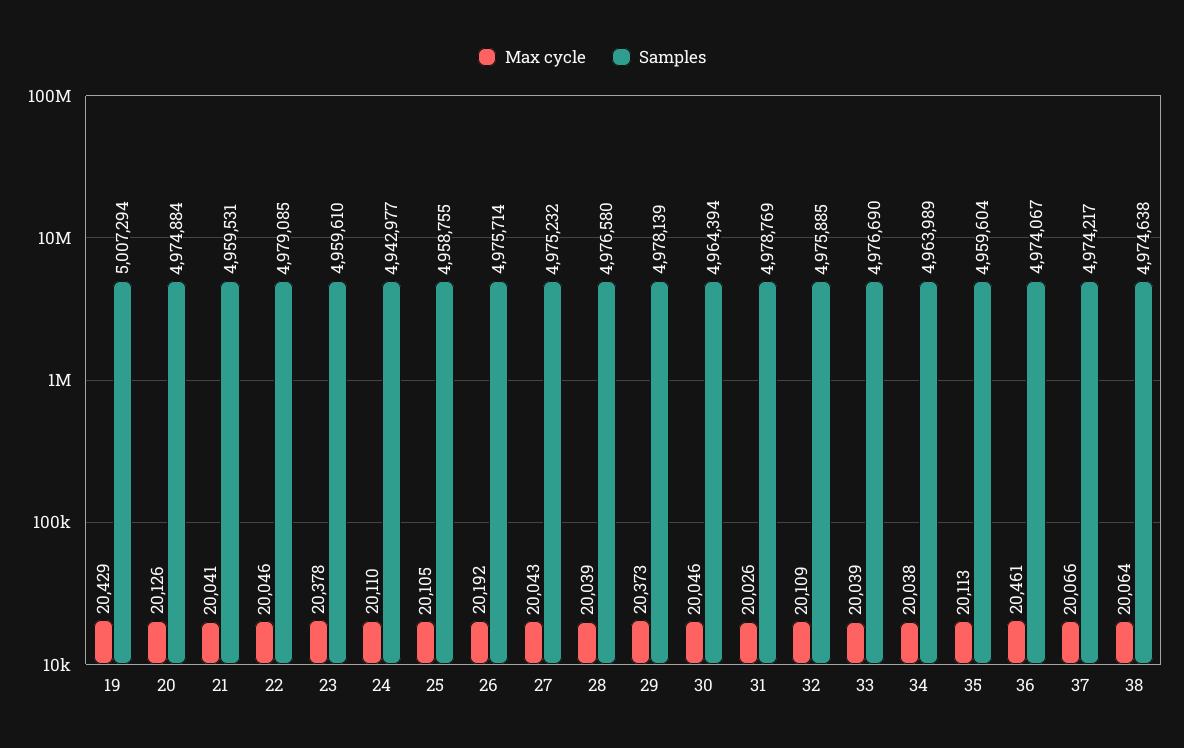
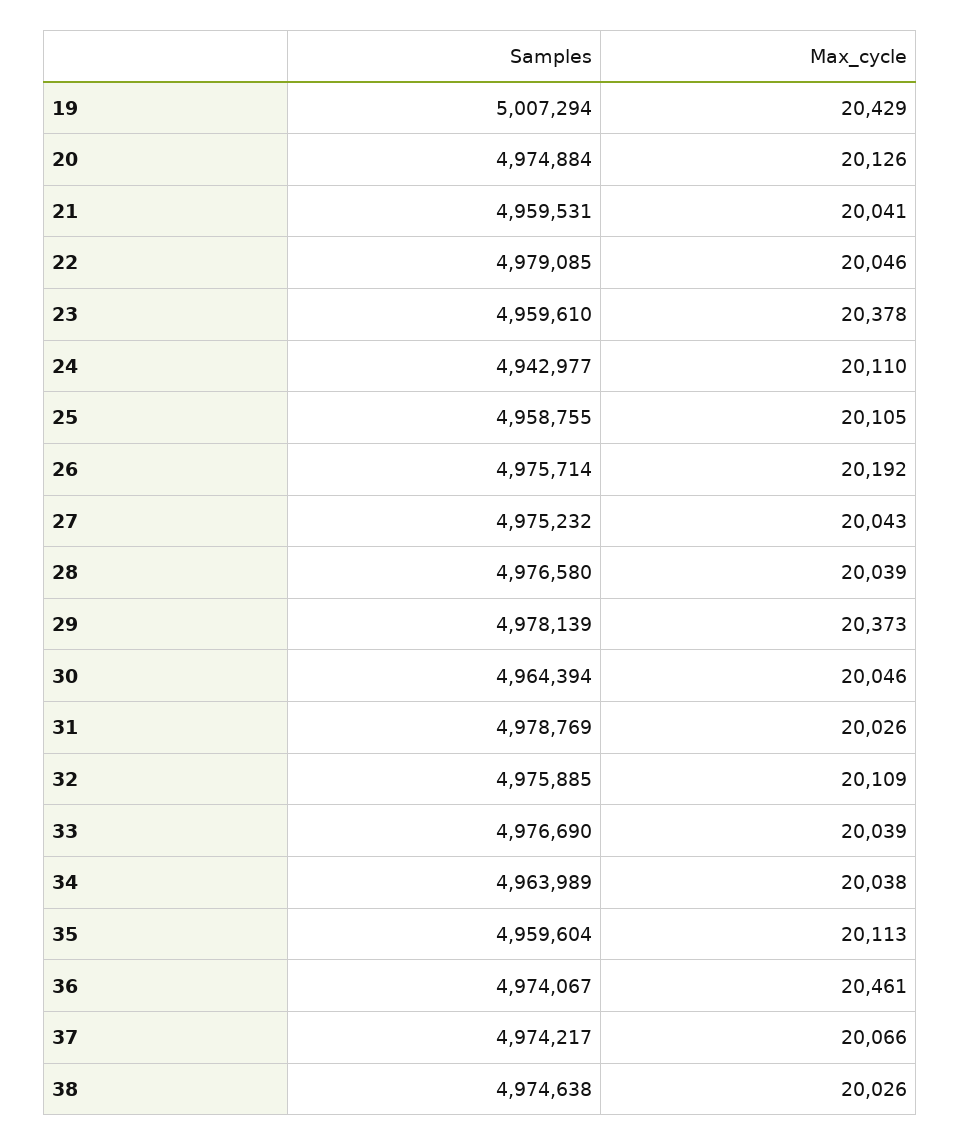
Max cycle, 38: 20064 -> 20026

